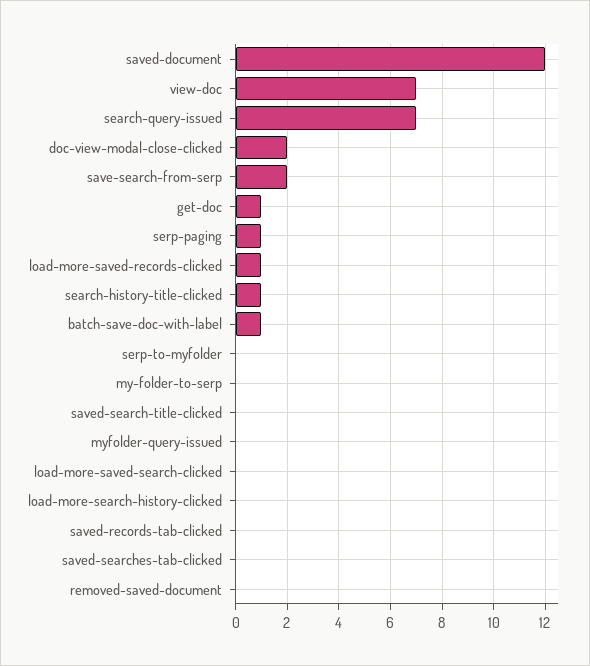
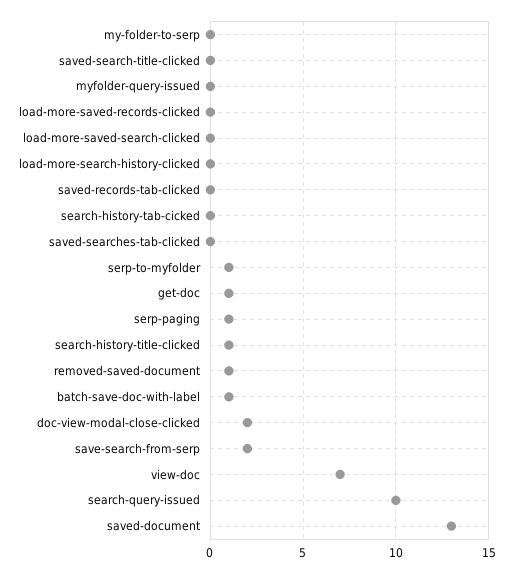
saved-document: 12 -> 13
search-query-issued: 7 -> 10
load-more-saved-records-clicked: 1 -> 0
serp-to-myfolder: 0 -> 1
removed-saved-document: 0 -> 1
search-history-tab-cicked: none -> 0

